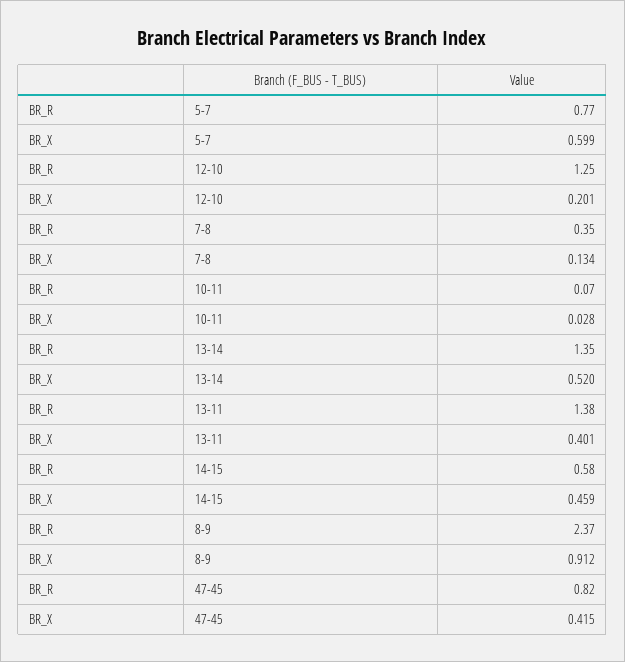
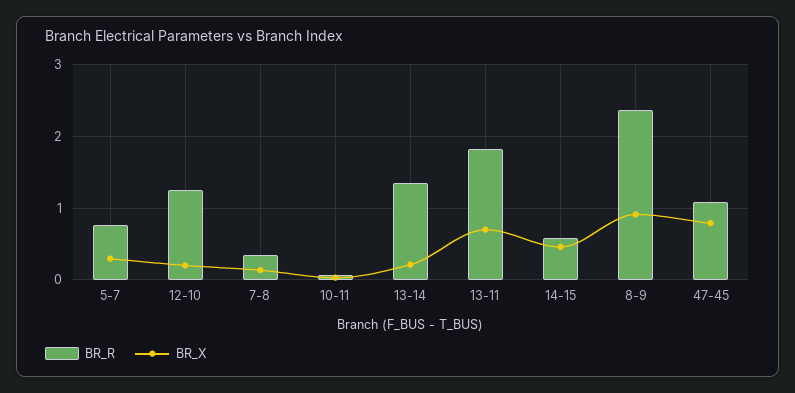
BR_X, 5-7: 0.599 -> 0.3
BR_X, 13-14: 0.52 -> 0.2
BR_R, 13-11: 1.38 -> 1.8
BR_X, 13-11: 0.401 -> 0.7
BR_R, 47-45: 0.82 -> 1.1
BR_X, 47-45: 0.415 -> 0.8

